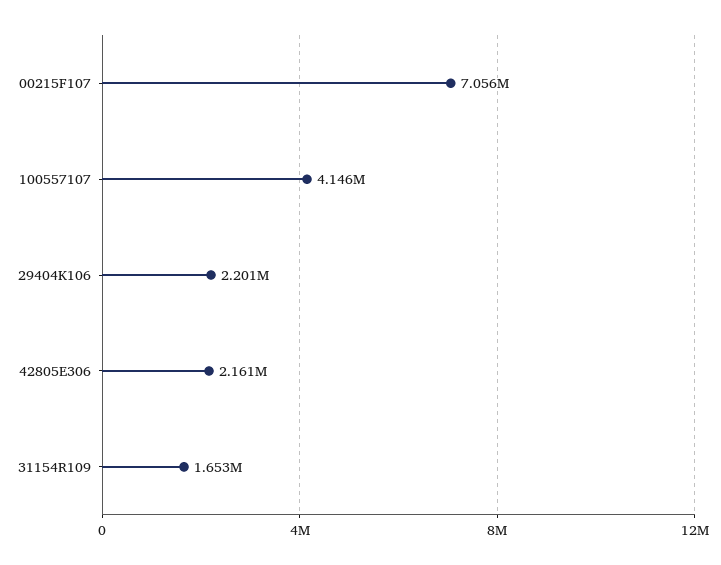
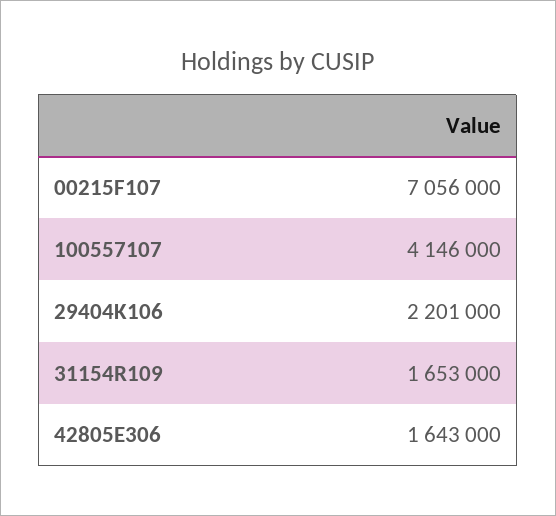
42805E306: 2161000 -> 1643000

